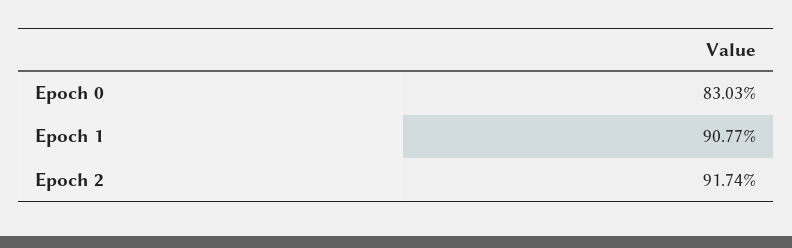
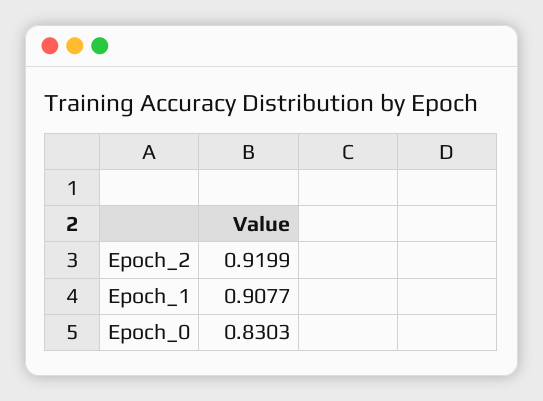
Epoch 2: 0.9174 -> 0.9199

